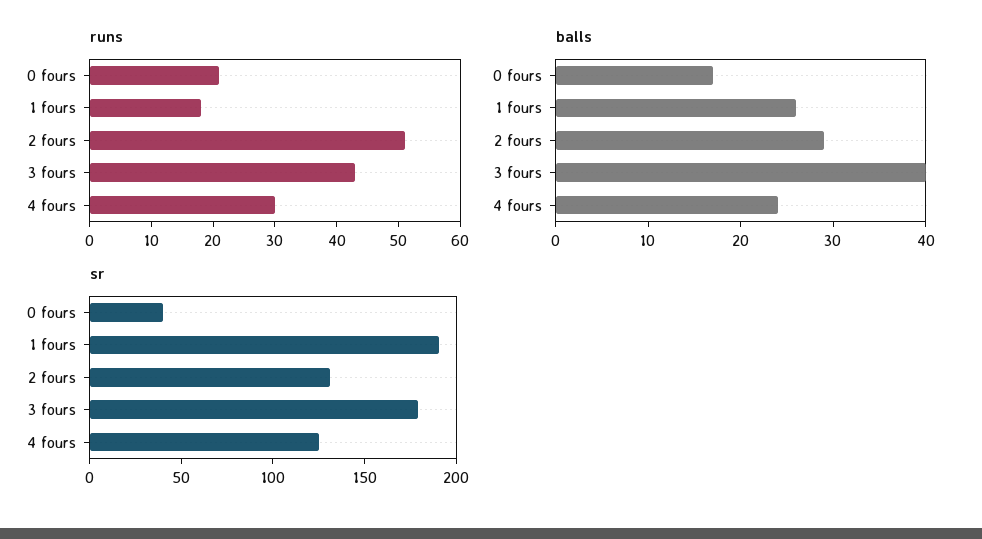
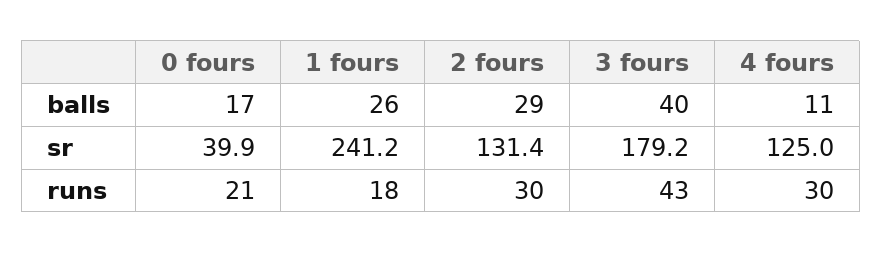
runs, 2 fours: 50 -> 30
balls, 4 fours: 24 -> 11
sr, 1 fours: 190 -> 241.2

